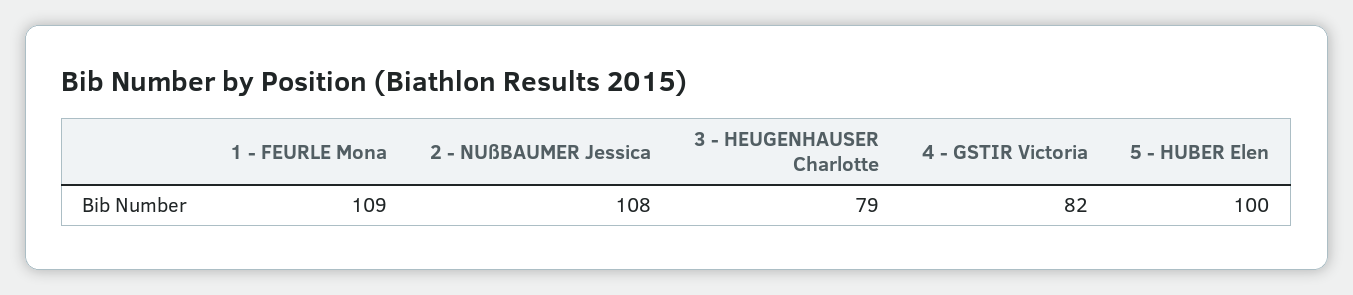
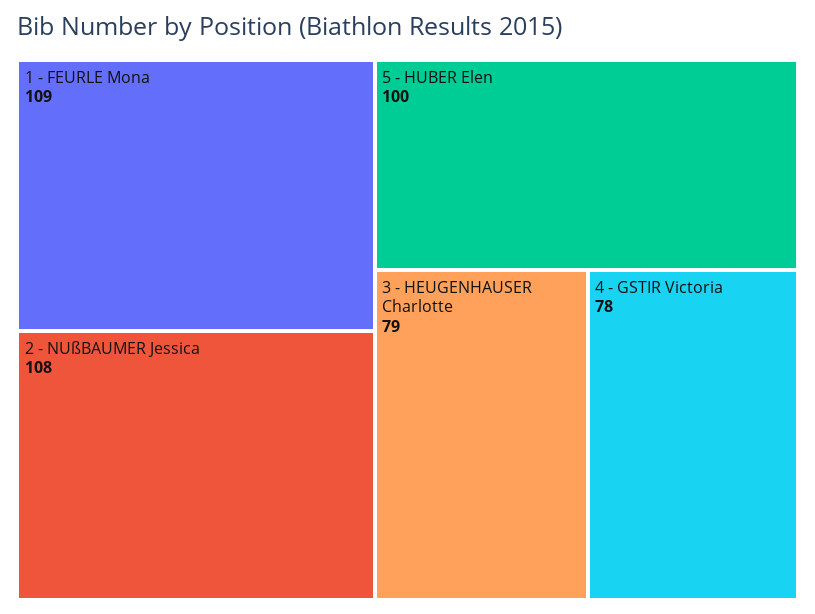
4 - GSTIR Victoria: 82 -> 78

